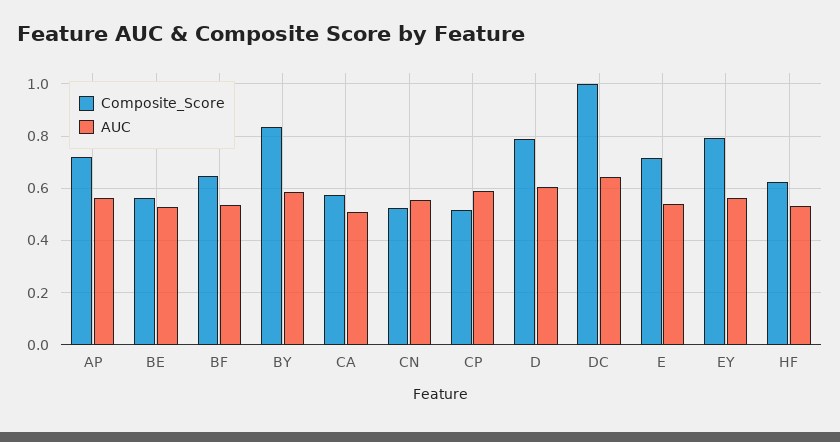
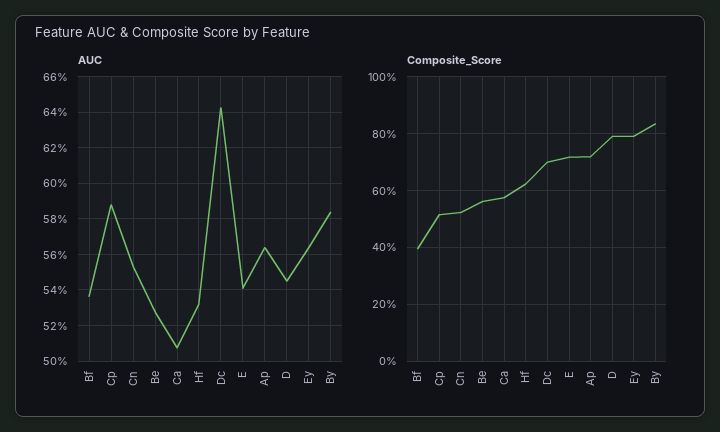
Composite_Score, BF: 0.65 -> 0.4
AUC, D: 0.6 -> 0.545
Composite_Score, DC: 1 -> 0.7

